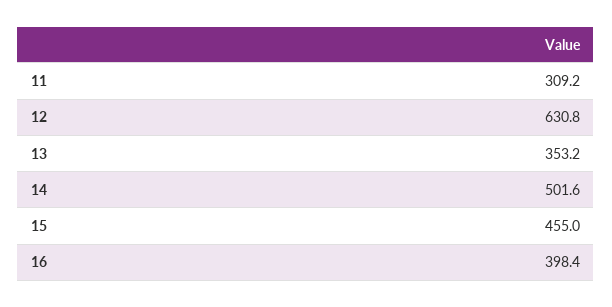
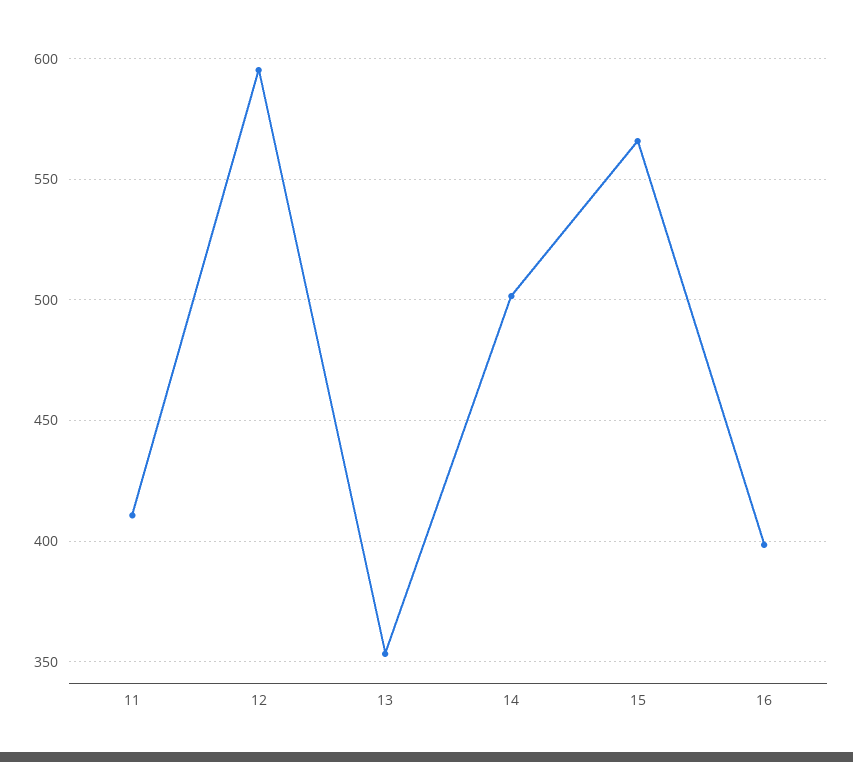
11: 309.2 -> 410
12: 630.8 -> 595
15: 455 -> 565

